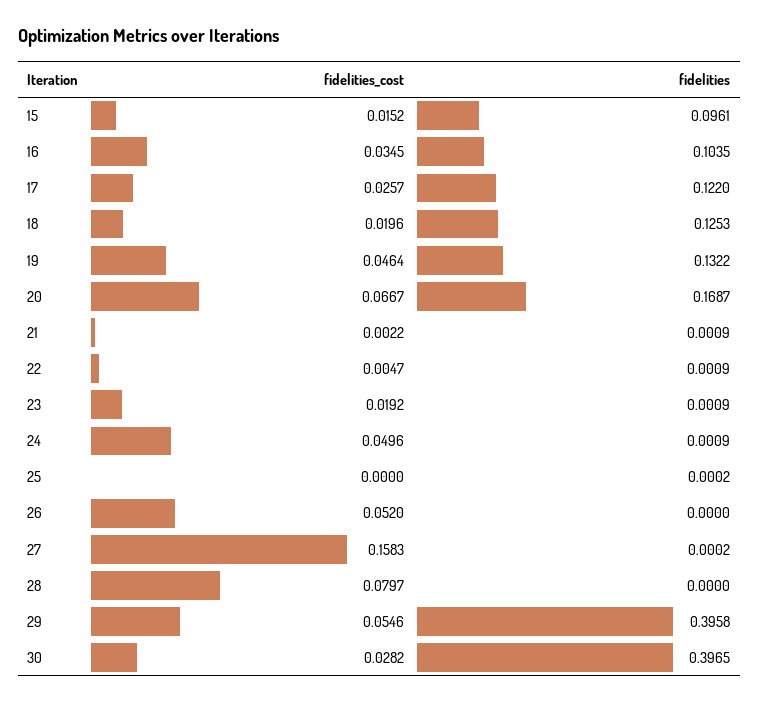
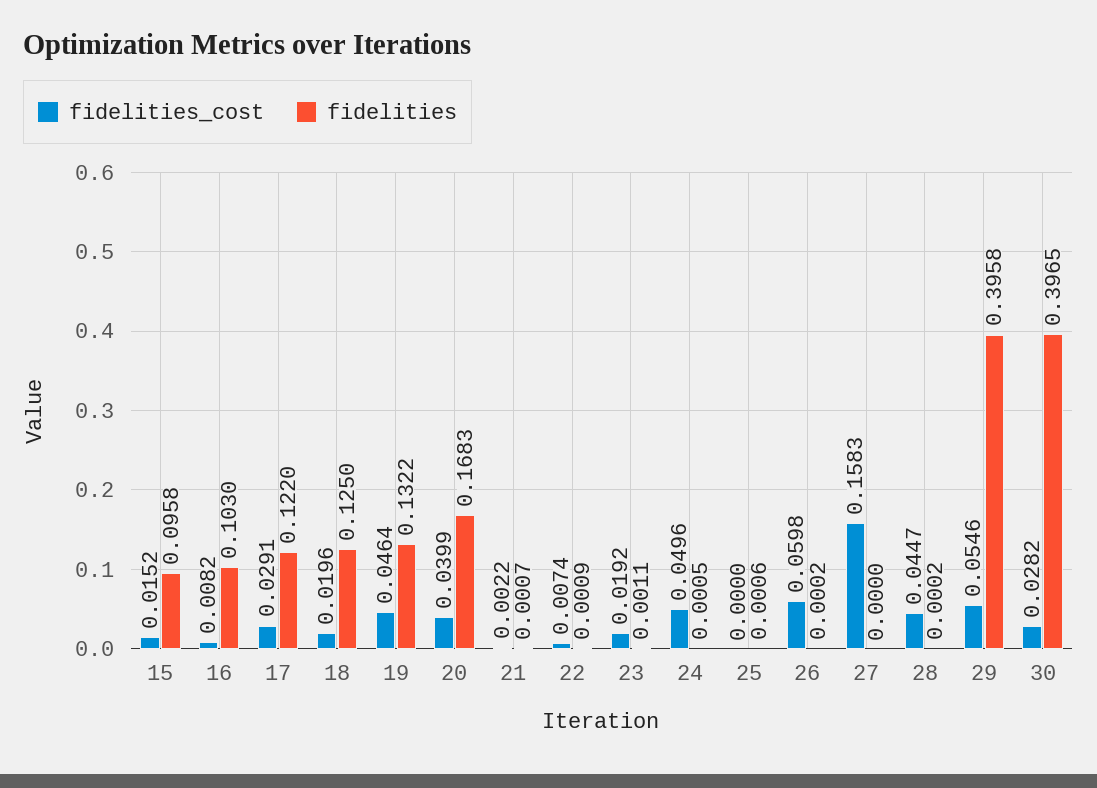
fidelities, 15: 0.0961 -> 0.0958
fidelities_cost, 16: 0.0345 -> 0.0082
fidelities, 16: 0.1035 -> 0.103
fidelities_cost, 17: 0.0257 -> 0.0291
fidelities, 18: 0.1253 -> 0.125
fidelities_cost, 20: 0.0667 -> 0.0399
fidelities, 20: 0.1687 -> 0.1683
fidelities, 21: 0.0009 -> 0.0007
fidelities_cost, 22: 0.0047 -> 0.0074
fidelities, 23: 0.0009 -> 0.0011
fidelities, 24: 0.0009 -> 0.0005
fidelities, 25: 0.0002 -> 0.0006
fidelities_cost, 26: 0.052 -> 0.0598
fidelities, 26: 0 -> 0.0002
fidelities, 27: 0.0002 -> 0
fidelities_cost, 28: 0.0797 -> 0.0447
fidelities, 28: 0 -> 0.0002

